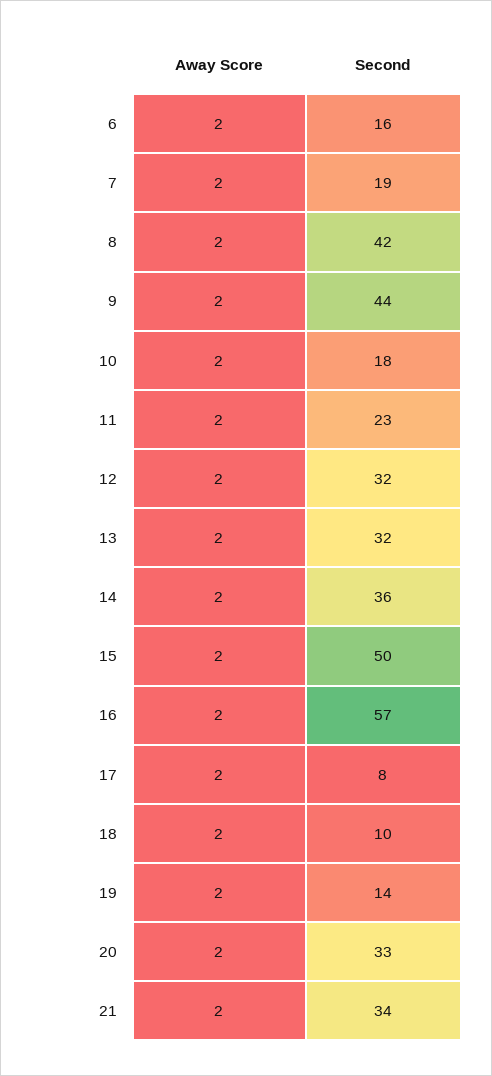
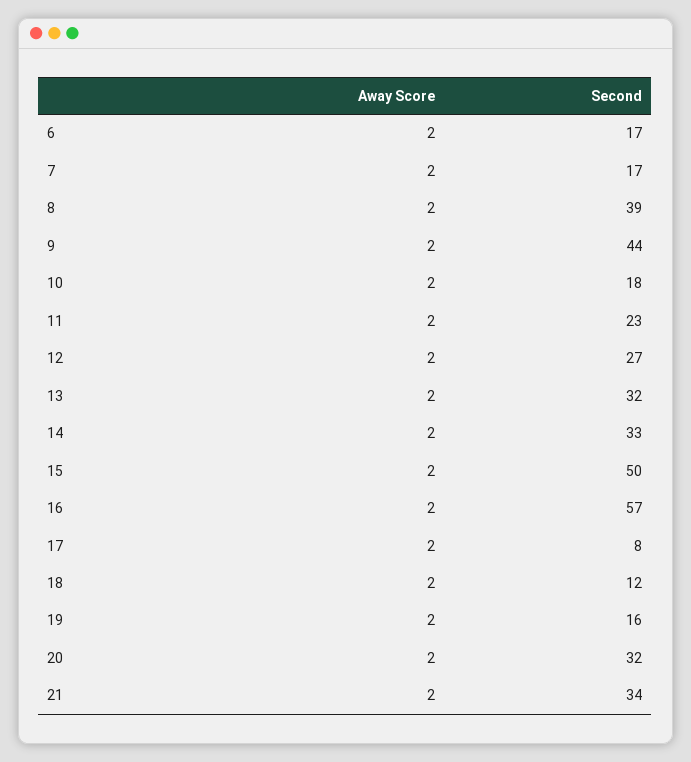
Second, 6: 16 -> 17
Second, 7: 19 -> 17
Second, 8: 42 -> 39
Second, 12: 32 -> 27
Second, 14: 36 -> 33
Second, 18: 10 -> 12
Second, 19: 14 -> 16
Second, 20: 33 -> 32

